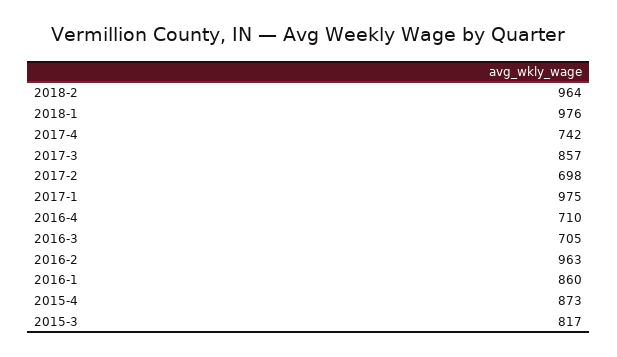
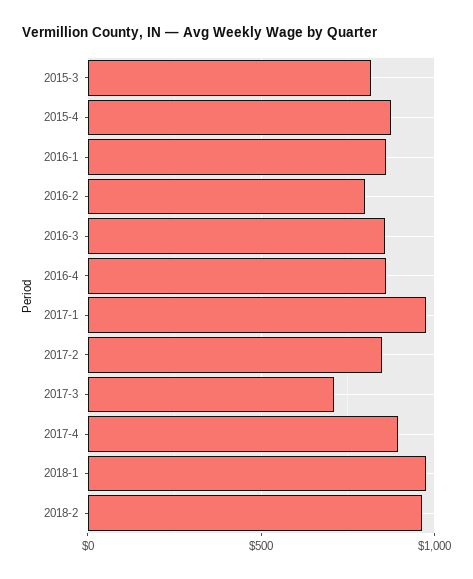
2017-4: 742 -> 900
2017-3: 857 -> 700
2017-2: 698 -> 850
2016-4: 710 -> 850
2016-3: 705 -> 850
2016-2: 963 -> 800

